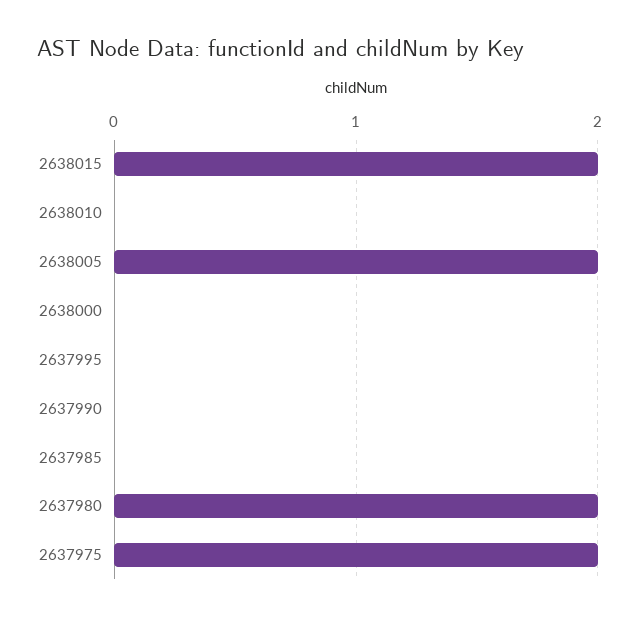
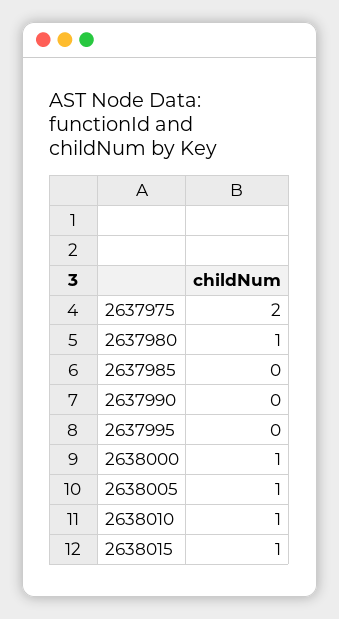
2638015: 2 -> 1
2638010: 0 -> 1
2638005: 2 -> 1
2638000: 0 -> 1
2637980: 2 -> 1

